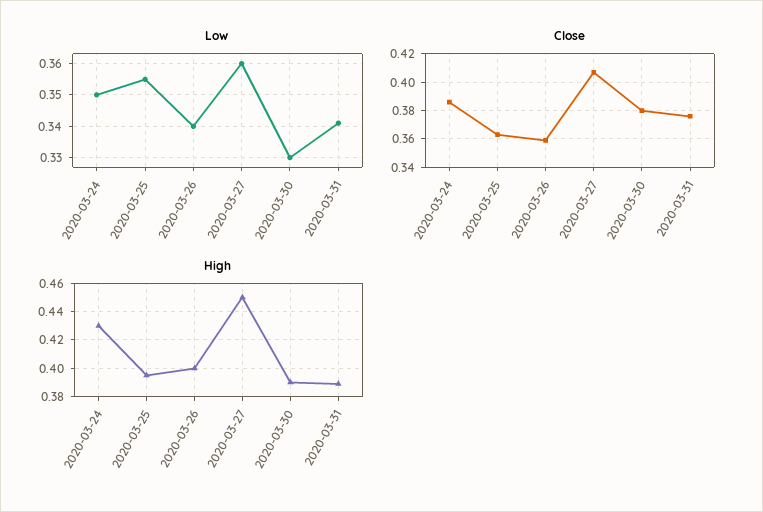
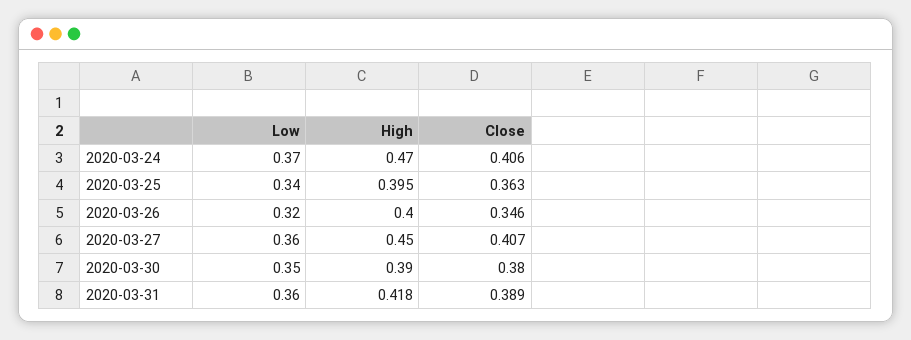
Low, 2020-03-24: 0.35 -> 0.37
Low, 2020-03-25: 0.355 -> 0.34
Low, 2020-03-26: 0.34 -> 0.32
Low, 2020-03-30: 0.33 -> 0.35
Low, 2020-03-31: 0.34 -> 0.36
Close, 2020-03-24: 0.385 -> 0.406
Close, 2020-03-26: 0.36 -> 0.346
Close, 2020-03-31: 0.375 -> 0.389
High, 2020-03-24: 0.43 -> 0.47
High, 2020-03-31: 0.39 -> 0.418

